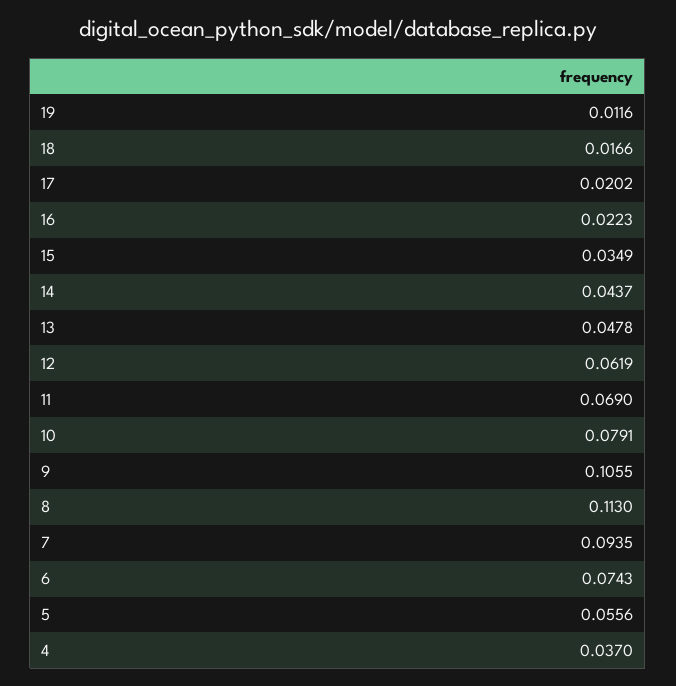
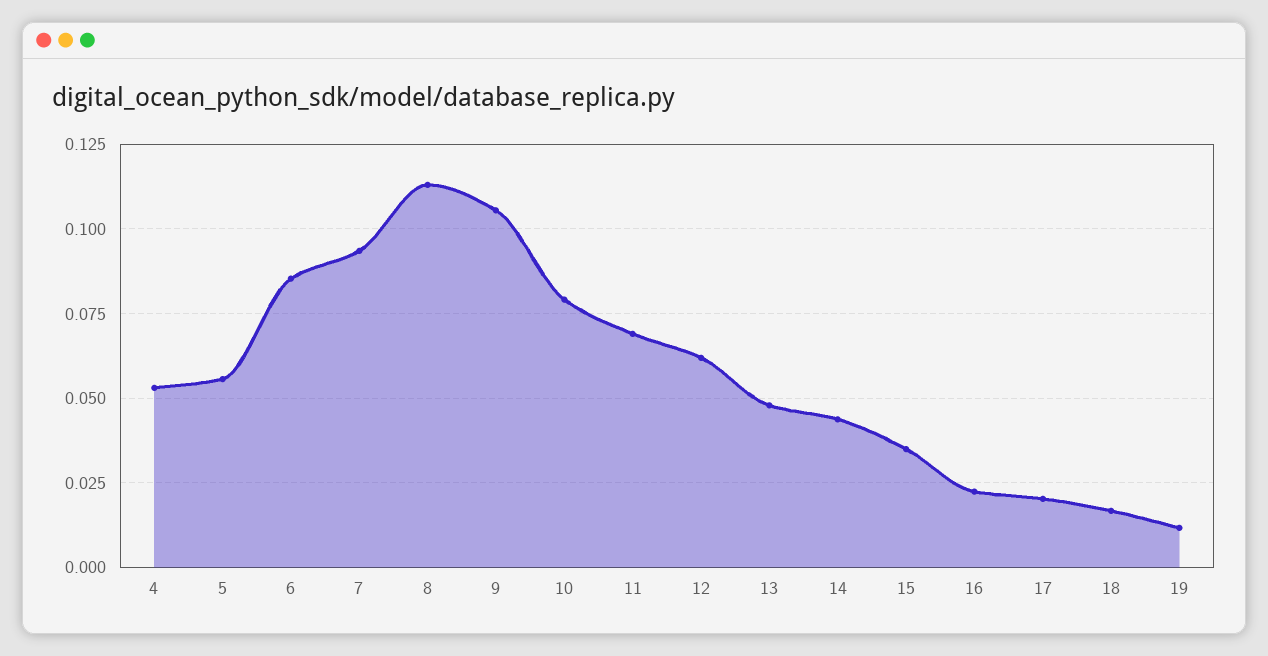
6: 0.0743 -> 0.085
4: 0.037 -> 0.0525

